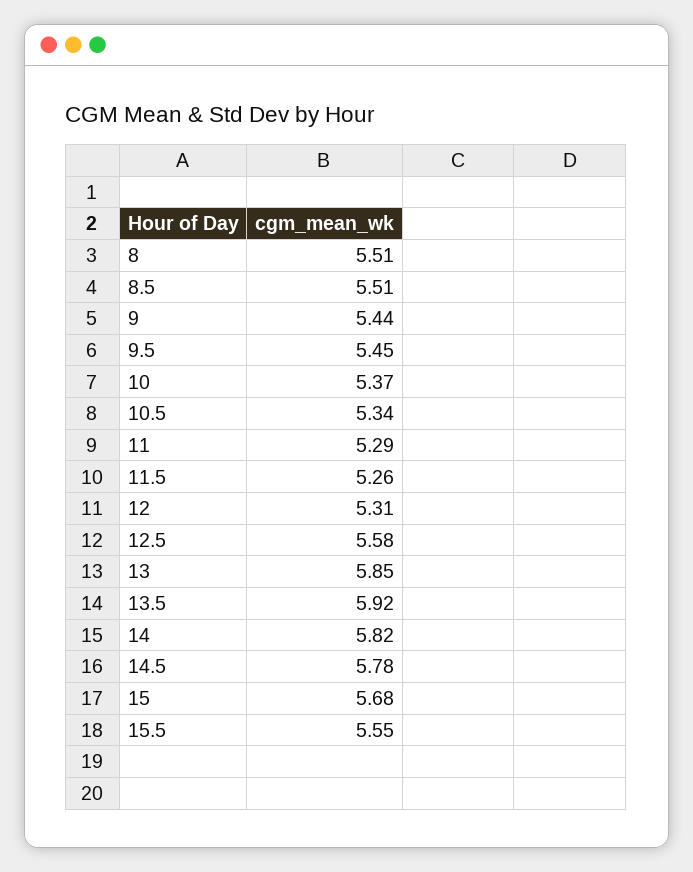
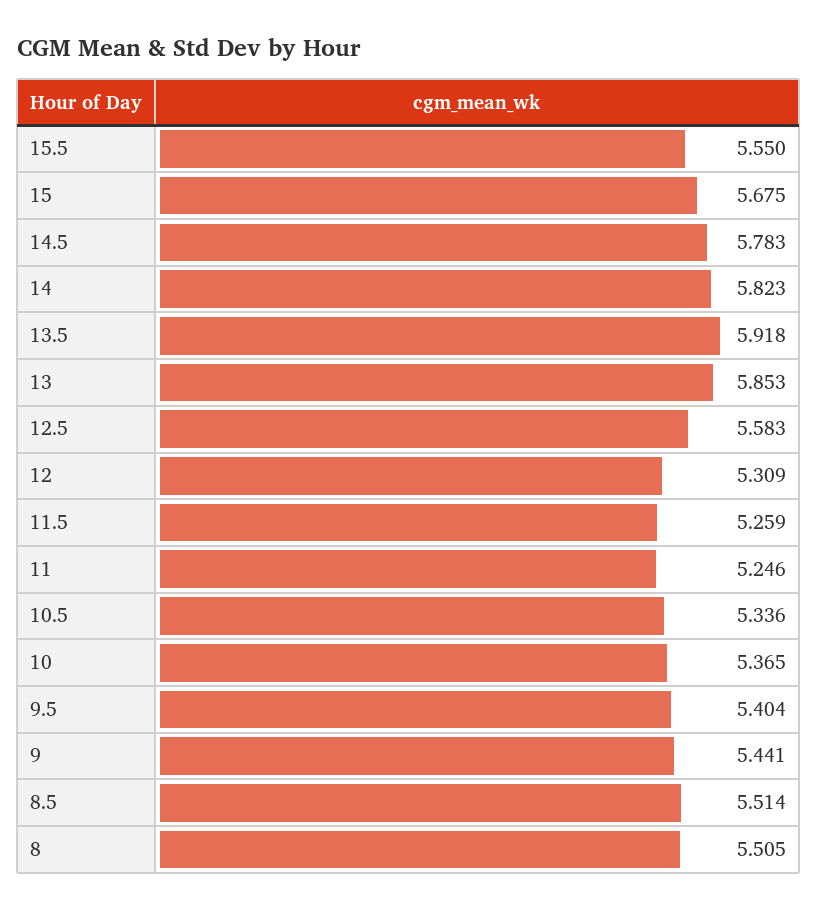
9.5: 5.45 -> 5.404
11: 5.29 -> 5.246

